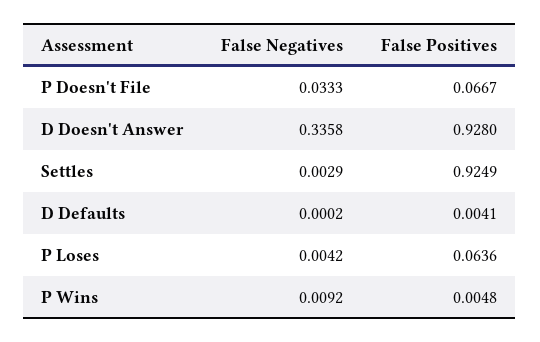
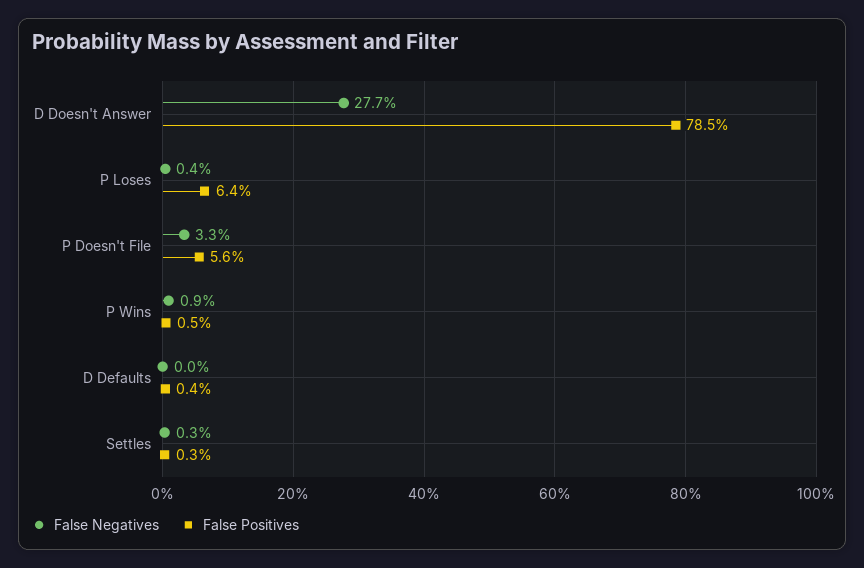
False Positives, P Doesn't File: 0.0667 -> 0.056
False Negatives, D Doesn't Answer: 0.3358 -> 0.277
False Positives, D Doesn't Answer: 0.928 -> 0.785
False Positives, Settles: 0.9249 -> 0.003

